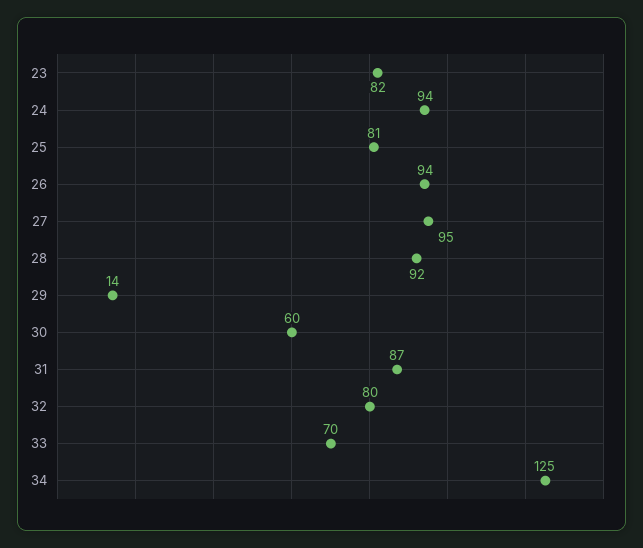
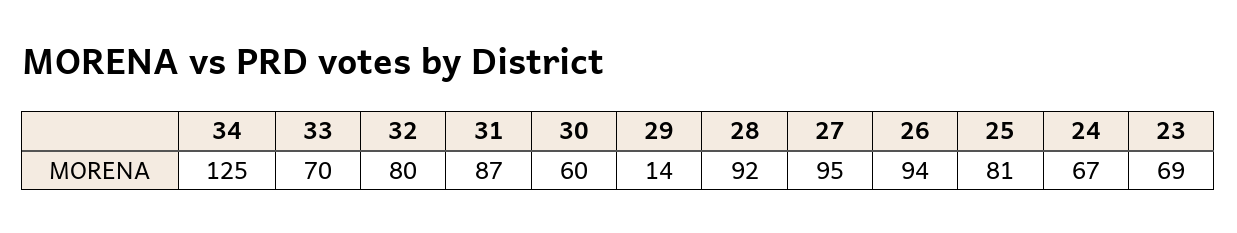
23: 82 -> 69
24: 94 -> 67

